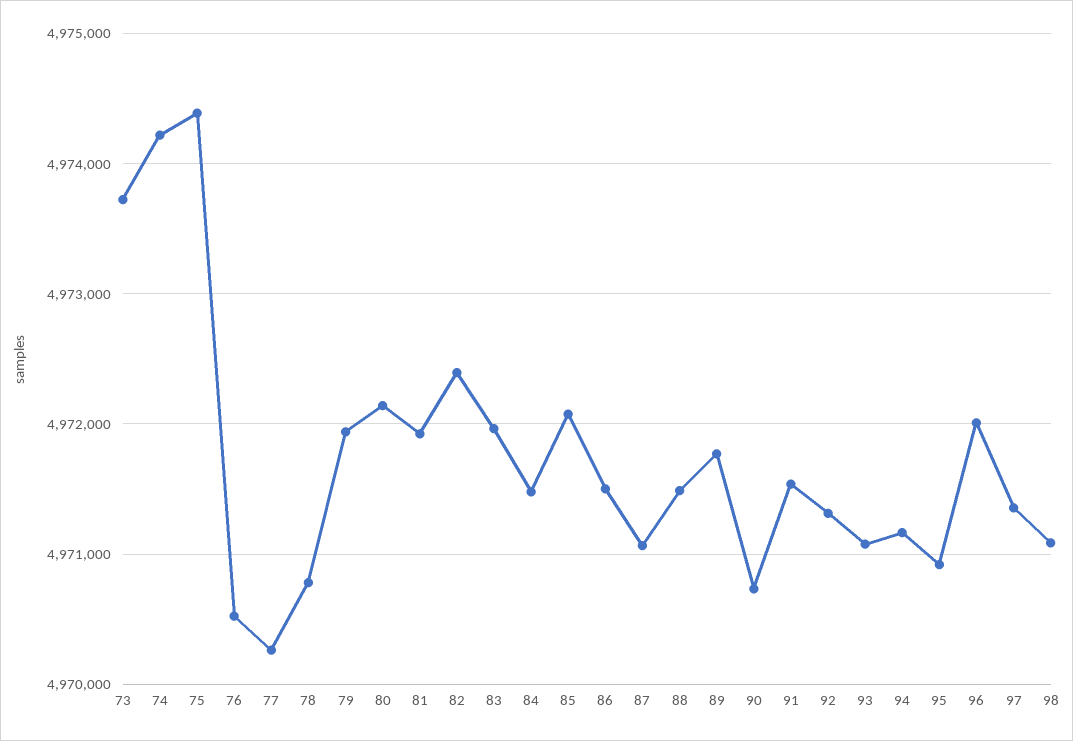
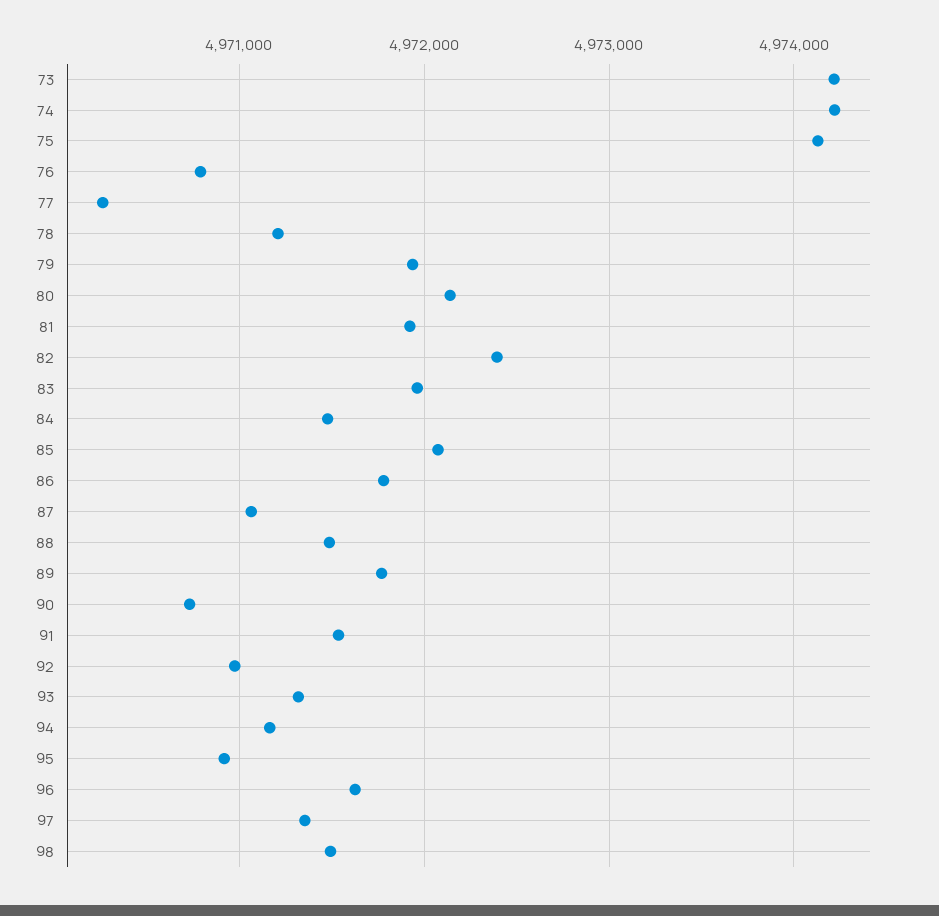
73: 4973700 -> 4974200
75: 4974400 -> 4974100
76: 4970500 -> 4970800
78: 4970800 -> 4971200
86: 4971500 -> 4971800
92: 4971300 -> 4971000
93: 4971100 -> 4971300
96: 4972000 -> 4971600
98: 4971100 -> 4971500

